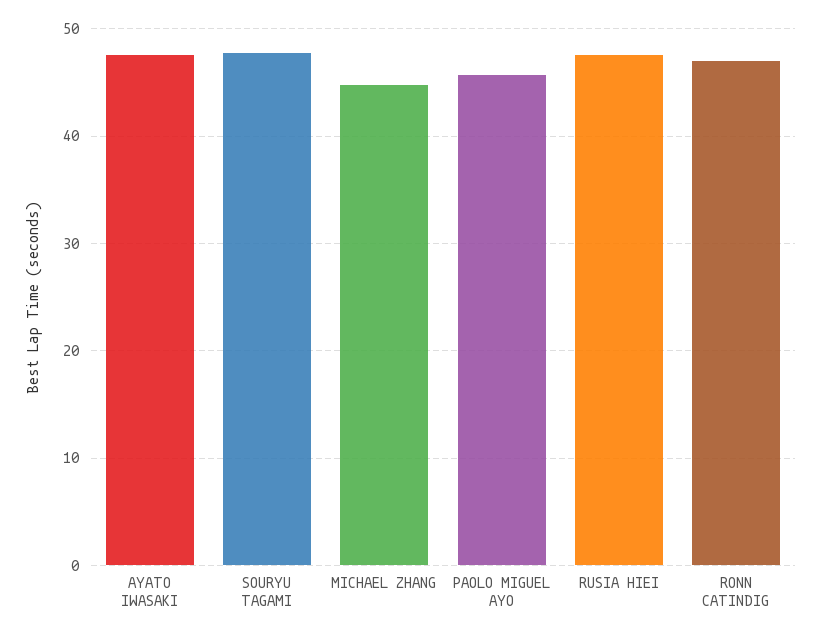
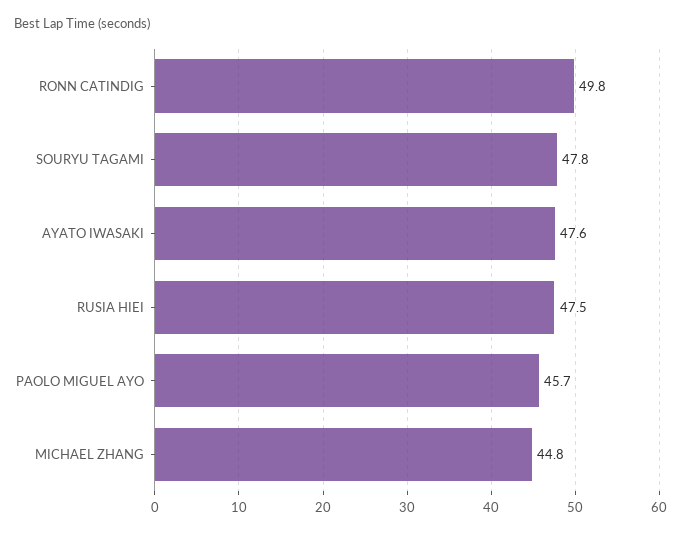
RONN CATINDIG: 47 -> 49.8

